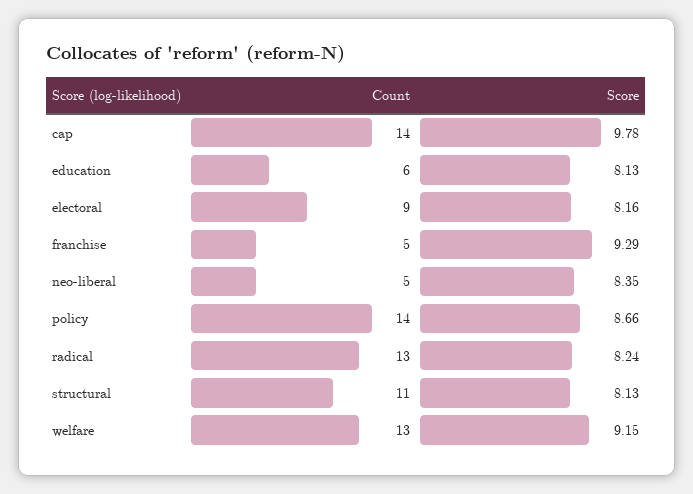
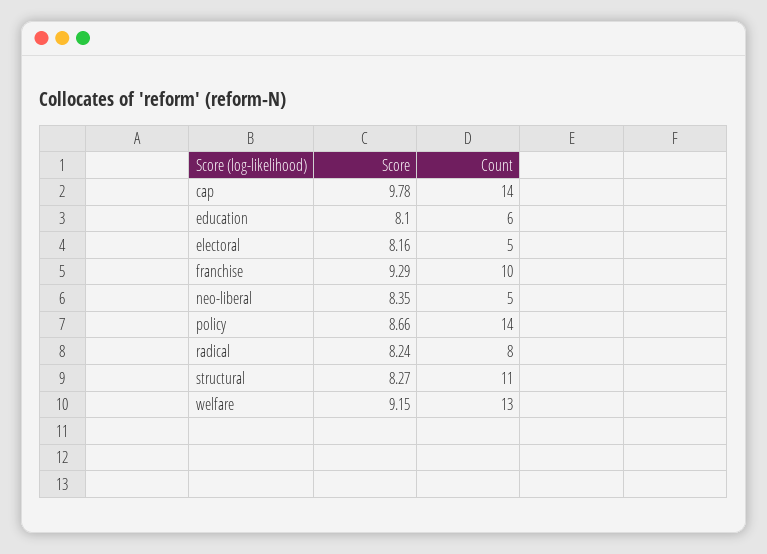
Score, education: 8.13 -> 8.1
Count, electoral: 9 -> 5
Count, franchise: 5 -> 10
Count, radical: 13 -> 8
Score, structural: 8.13 -> 8.27

